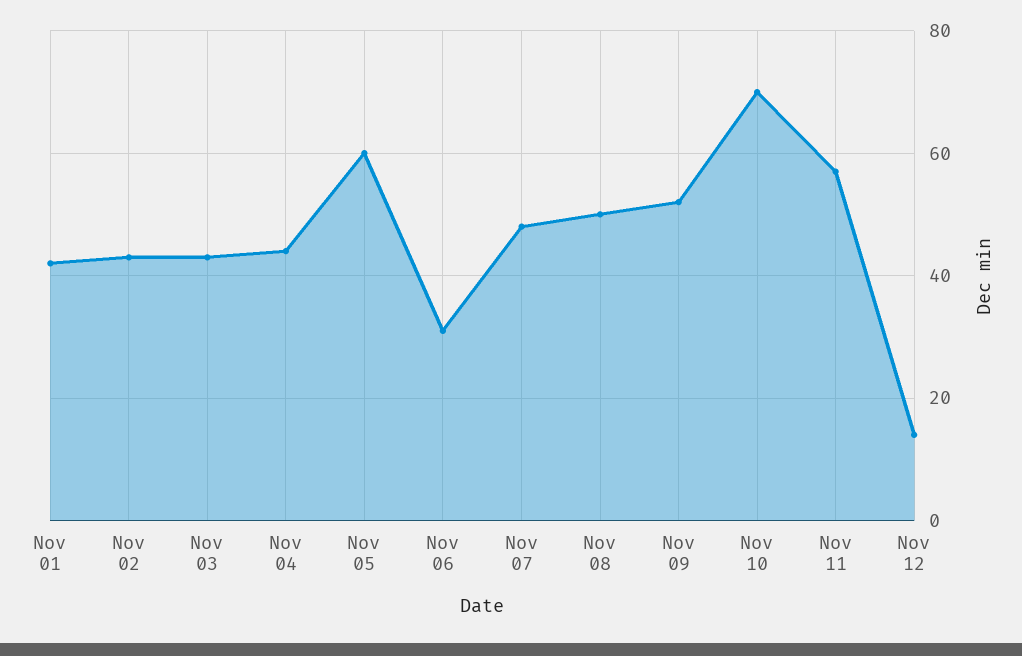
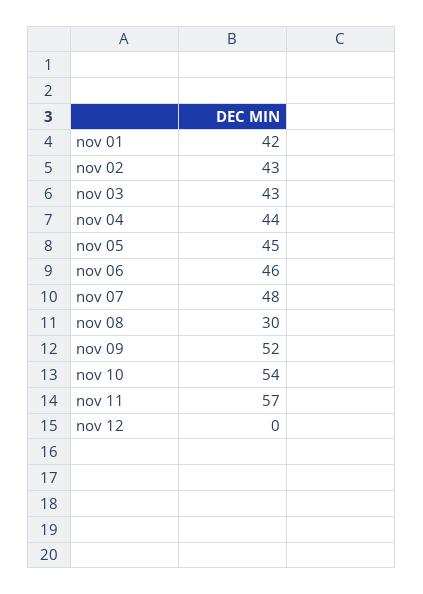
Nov 05: 60 -> 45
Nov 06: 30 -> 46
Nov 08: 50 -> 30
Nov 10: 70 -> 54
Nov 12: 15 -> 0

